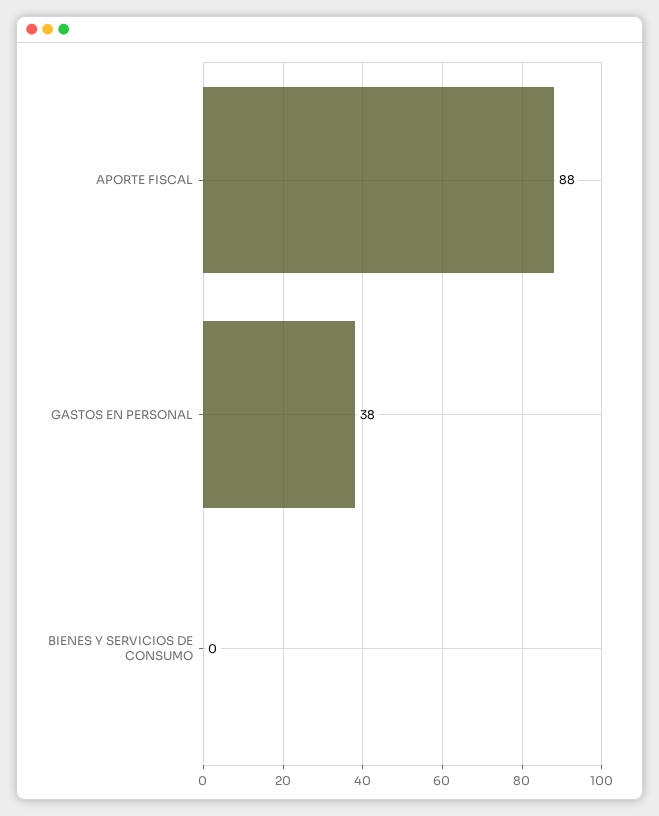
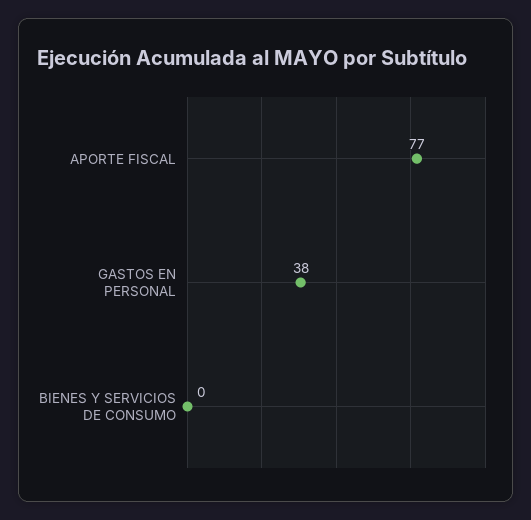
APORTE FISCAL: 88 -> 77

